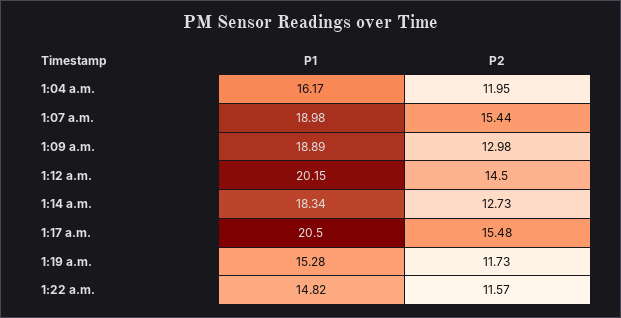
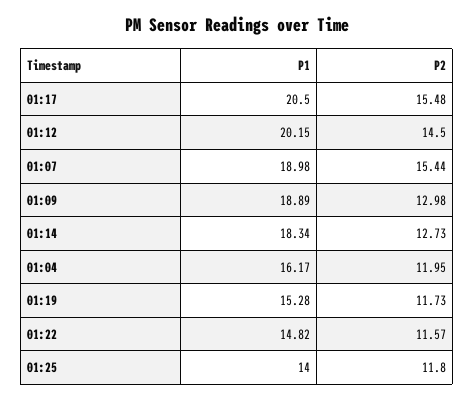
P1, 01:25: none -> 14
P2, 01:25: none -> 11.8

